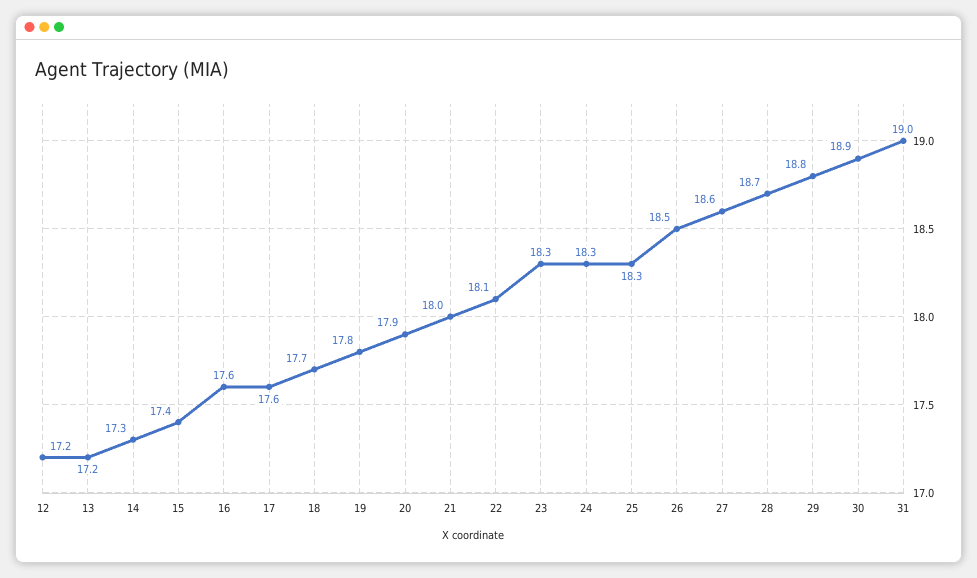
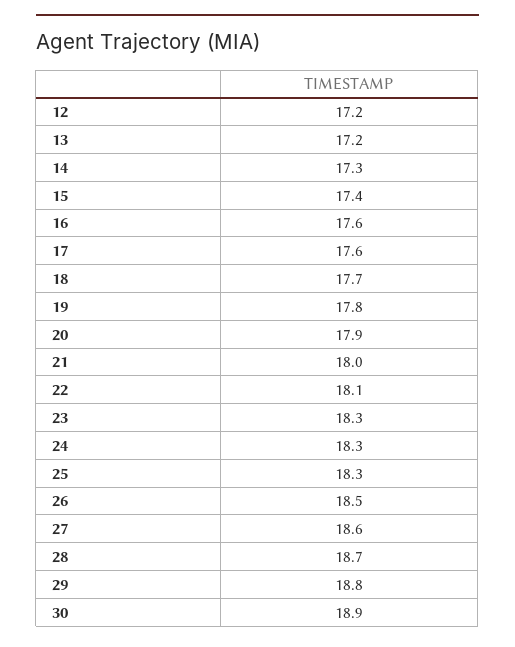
31: 19 -> none

